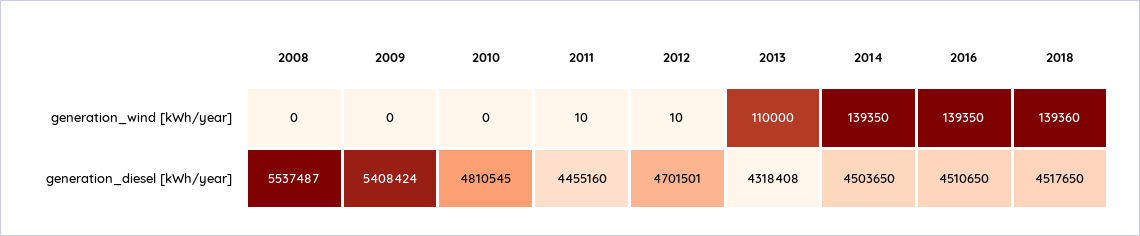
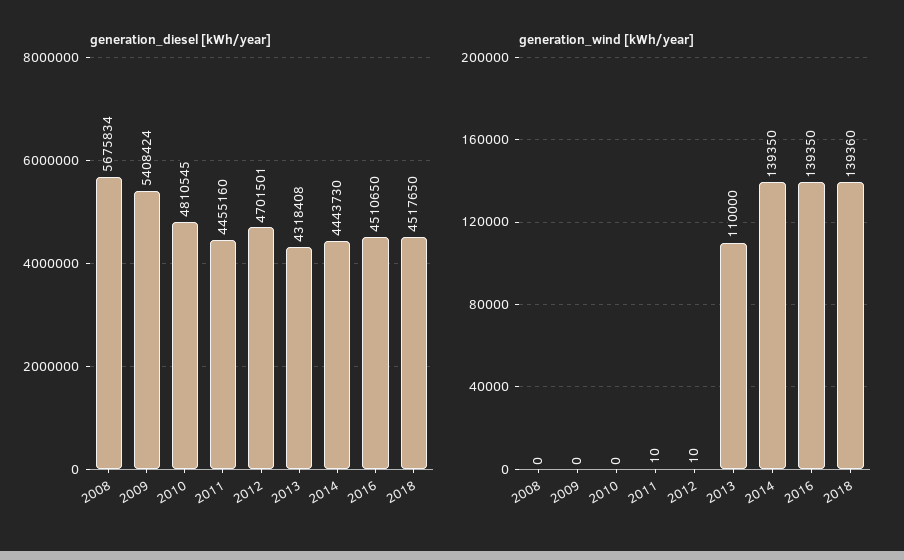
generation_diesel [kWh/year], 2008: 5537487 -> 5675834
generation_diesel [kWh/year], 2014: 4503650 -> 4443730

